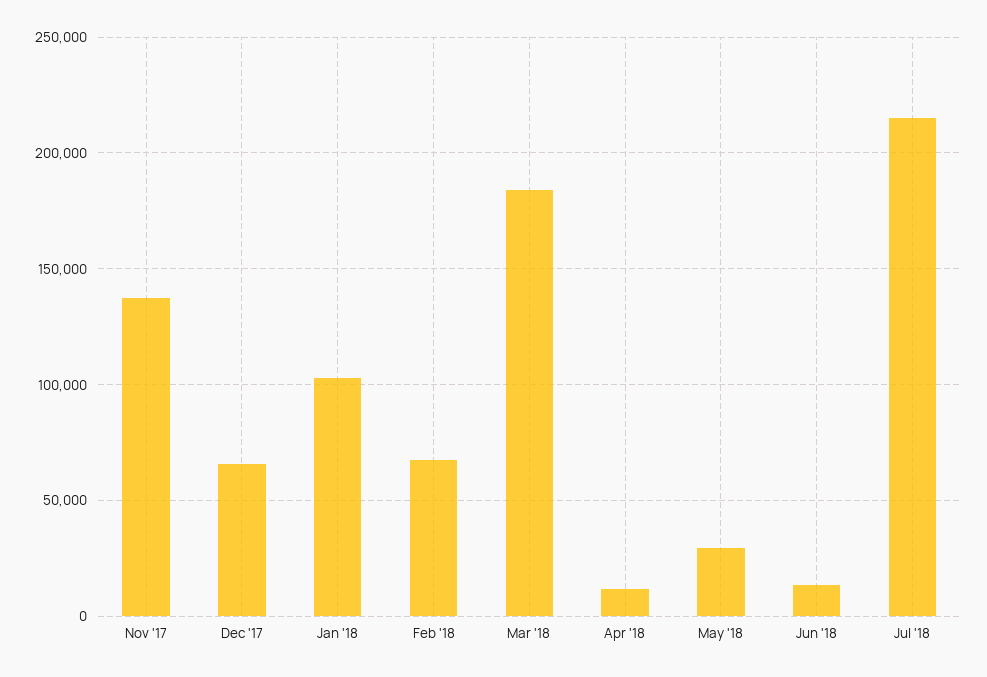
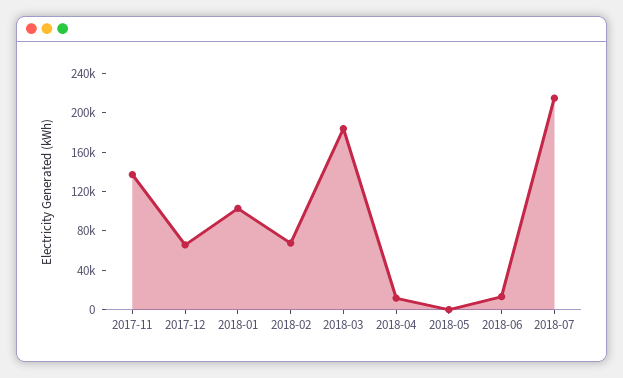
May '18: 30000 -> 0

